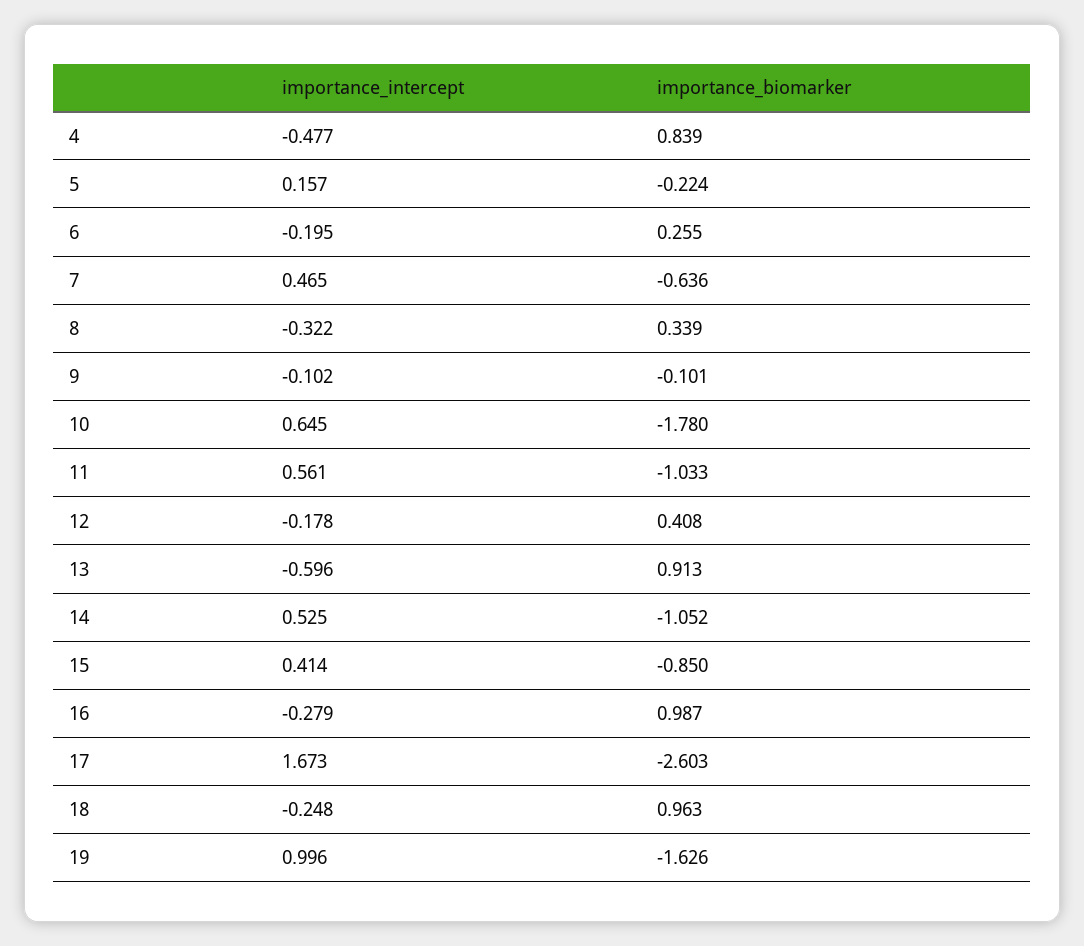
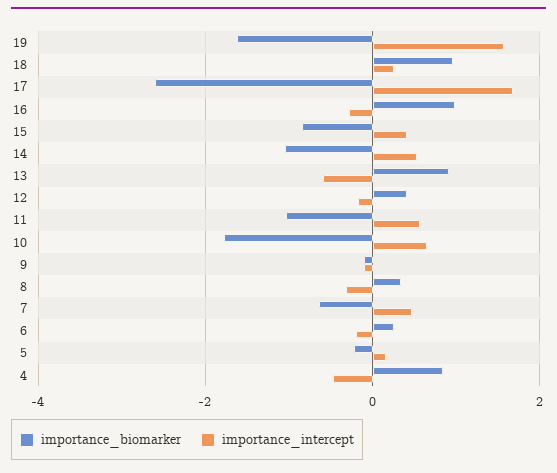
importance_intercept, 18: -0.248 -> 0.2
importance_intercept, 19: 0.996 -> 1.6

